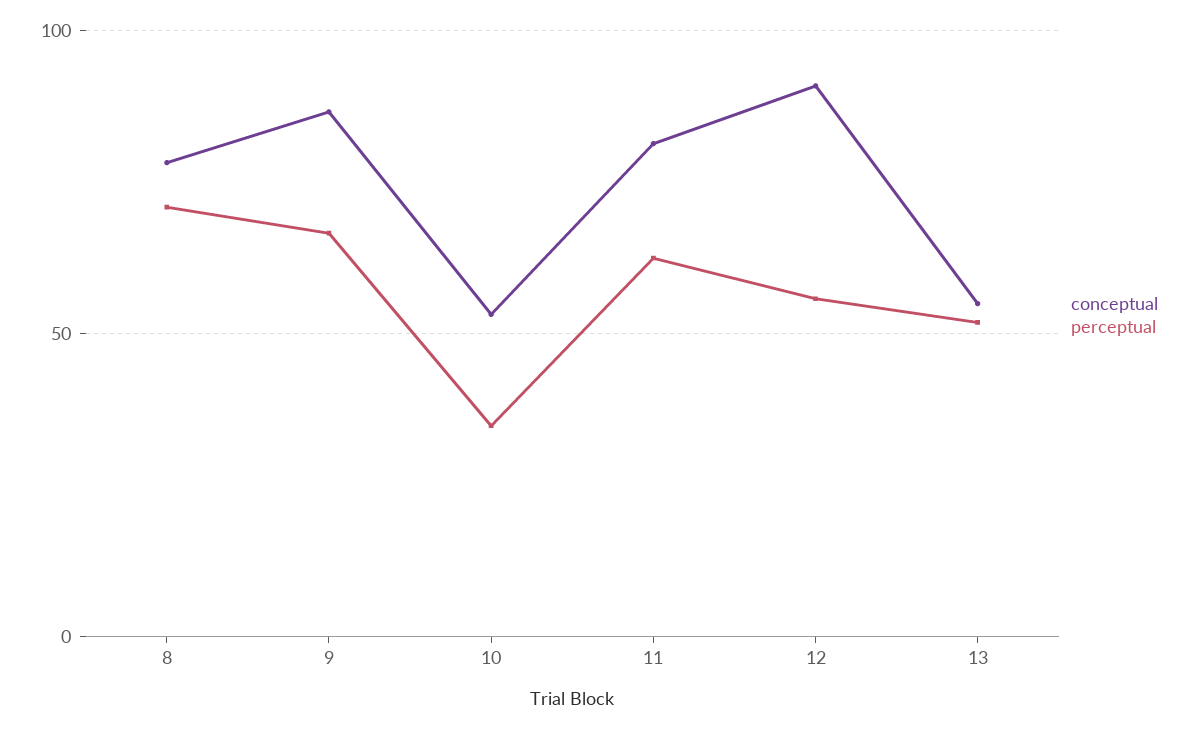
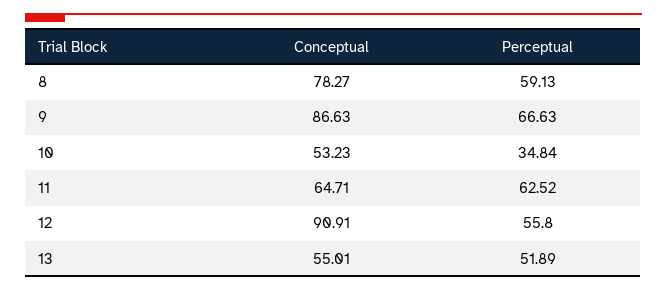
perceptual, 8: 70 -> 59.13
conceptual, 11: 80 -> 64.71

